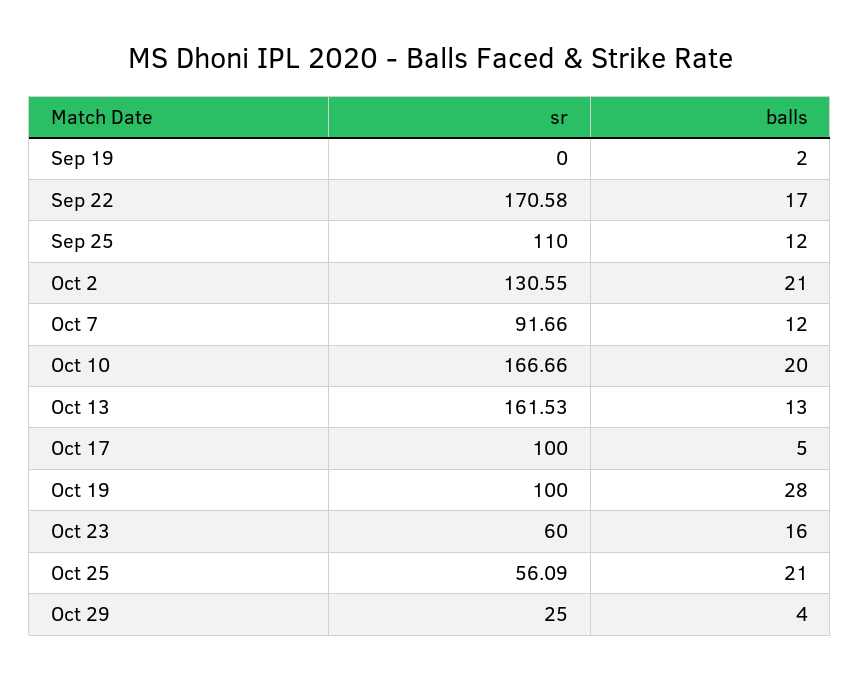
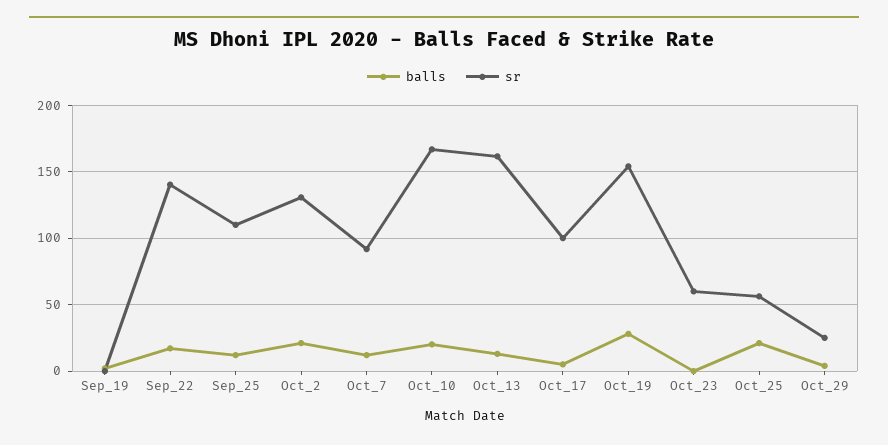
sr, Sep 22: 170.58 -> 140
sr, Oct 19: 100 -> 155
balls, Oct 23: 16 -> 0

